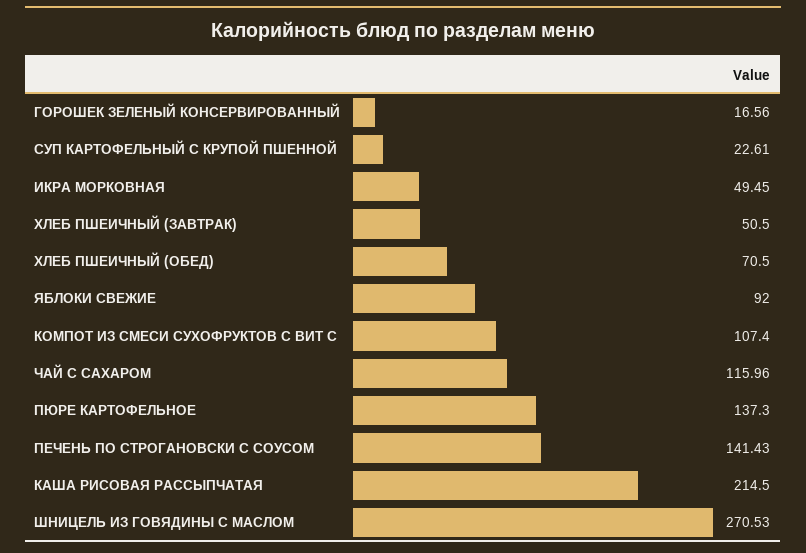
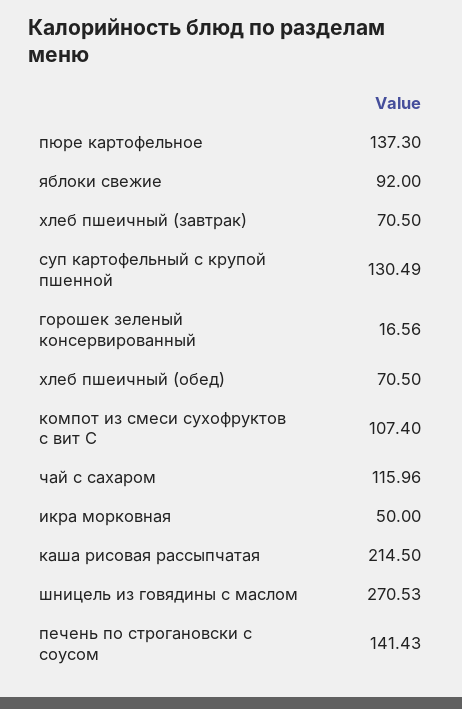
СУП КАРТОФЕЛЬНЫЙ С КРУПОЙ ПШЕННОЙ: 22.61 -> 130.49
ИКРА МОРКОВНАЯ: 49.45 -> 50
ХЛЕБ ПШЕИЧНЫЙ (ЗАВТРАК): 50.5 -> 70.5

